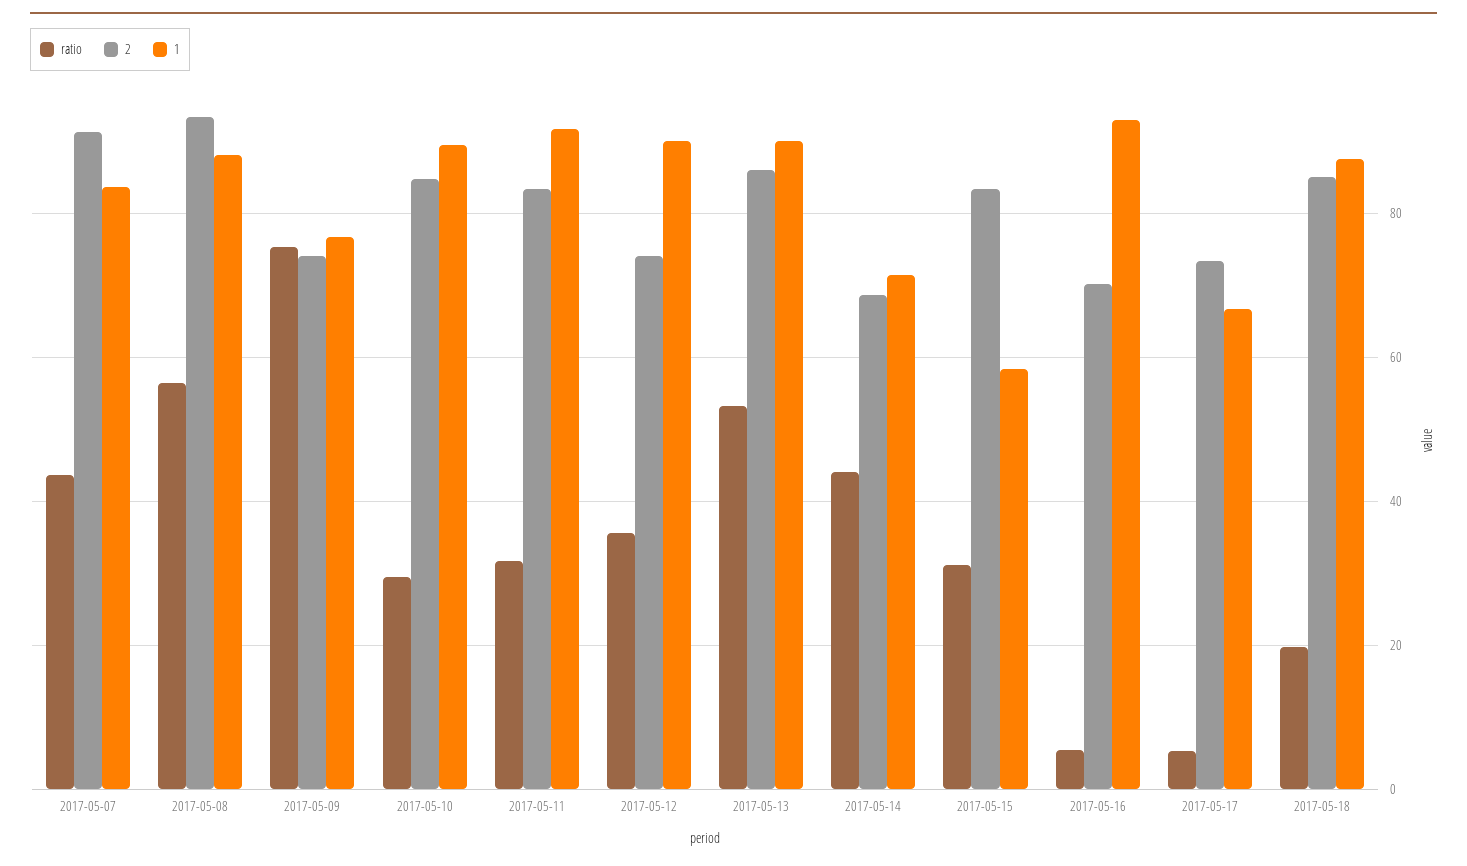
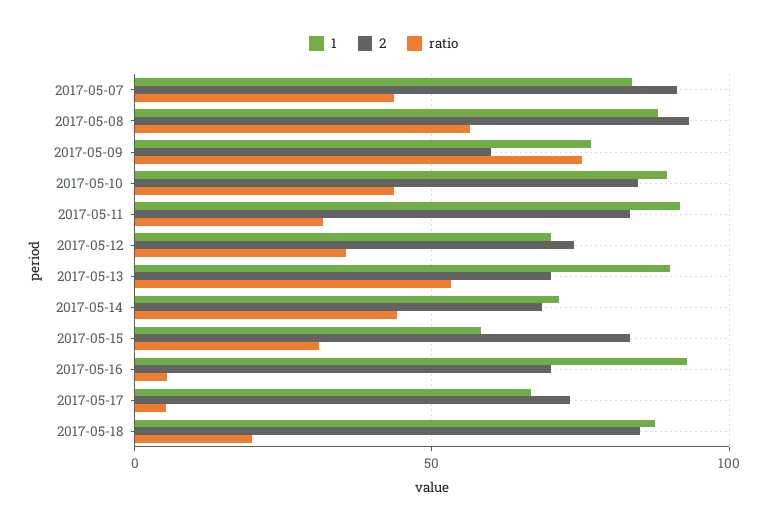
2, 2017-05-09: 74 -> 60
ratio, 2017-05-10: 30 -> 45
1, 2017-05-12: 90 -> 70
2, 2017-05-13: 86 -> 70

